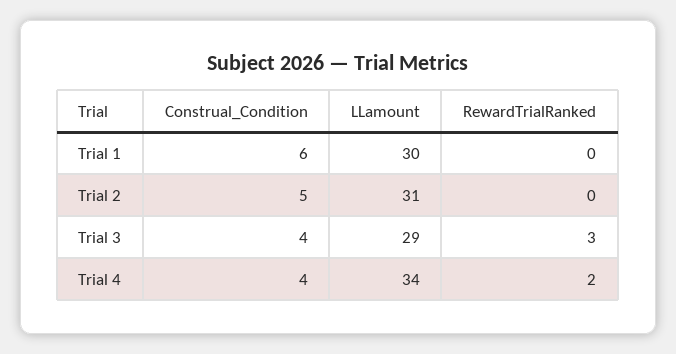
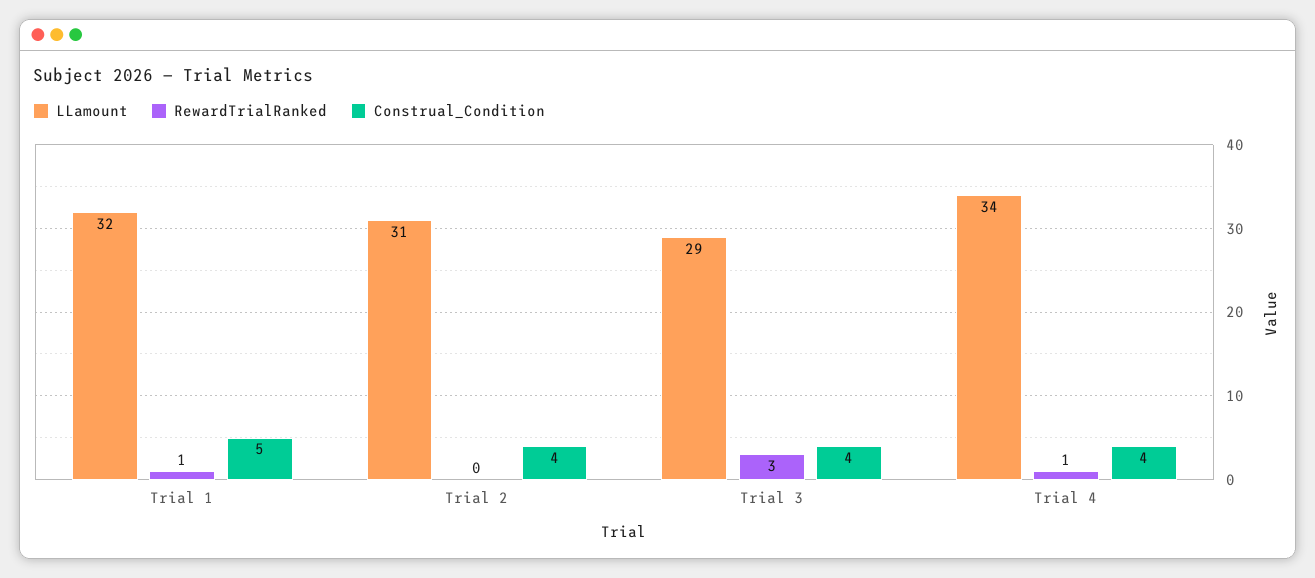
Construal_Condition, Trial 1: 6 -> 5
LLamount, Trial 1: 30 -> 32
RewardTrialRanked, Trial 1: 0 -> 1
Construal_Condition, Trial 2: 5 -> 4
RewardTrialRanked, Trial 4: 2 -> 1

